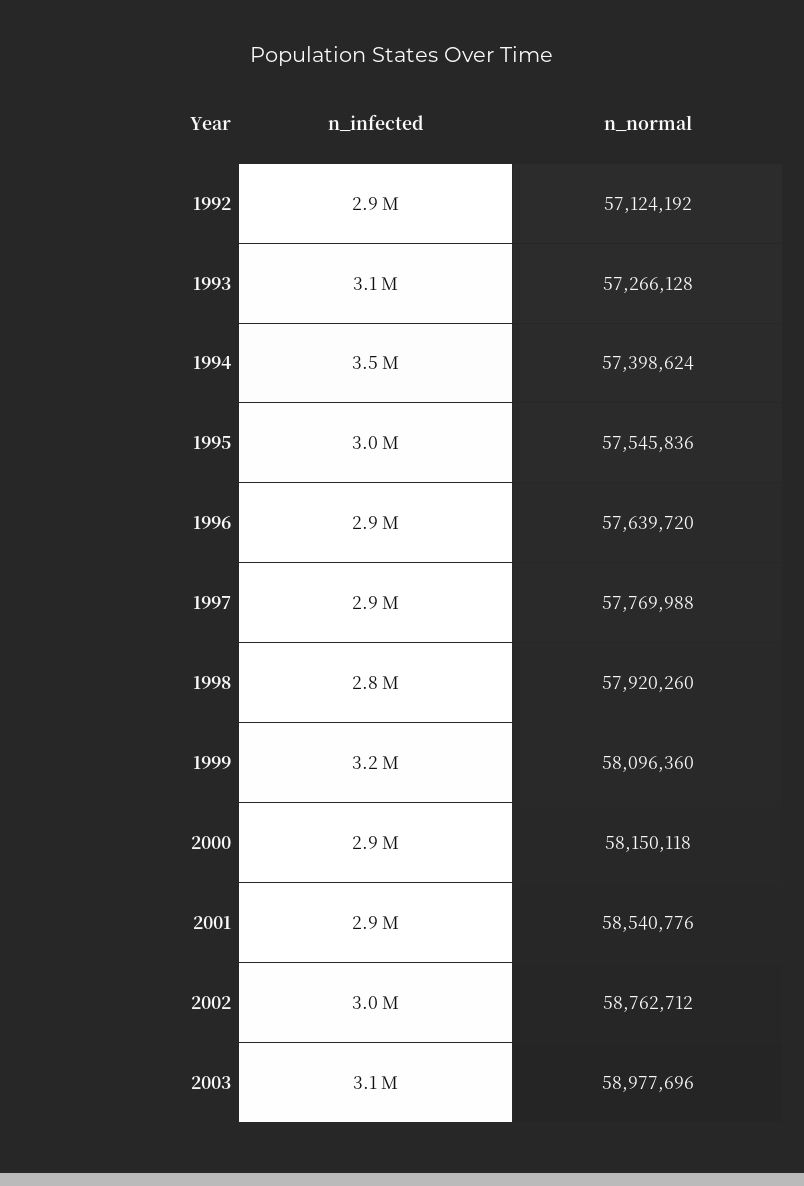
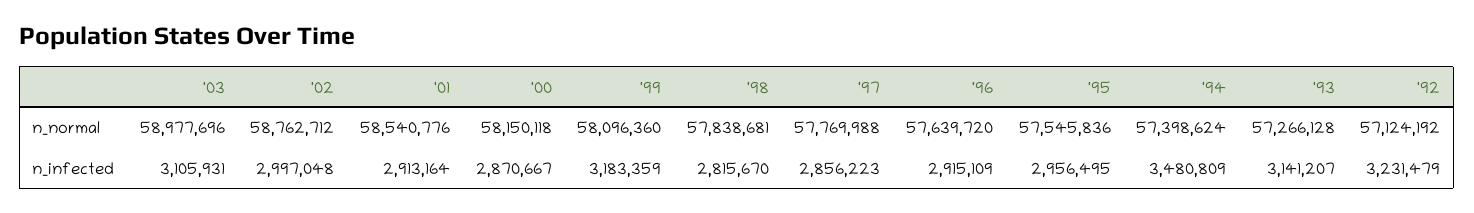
n_infected, 1992: 2900000 -> 3231479
n_normal, 1998: 57920260 -> 57838681

